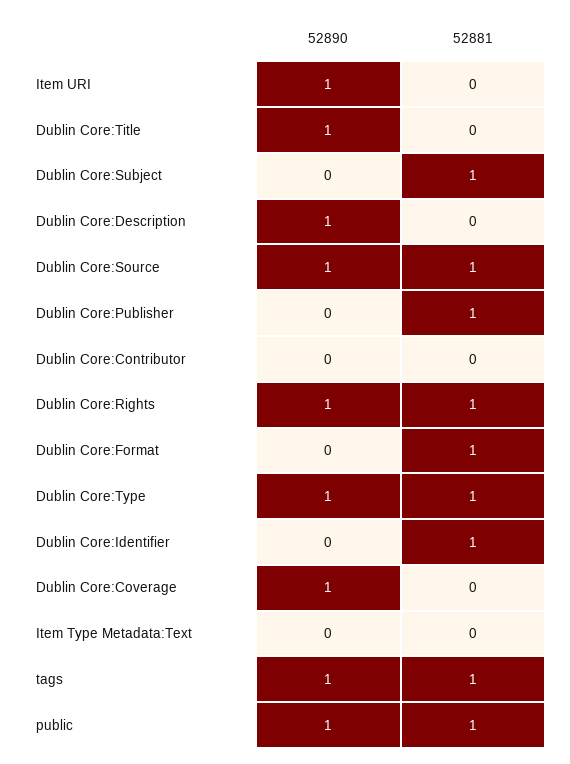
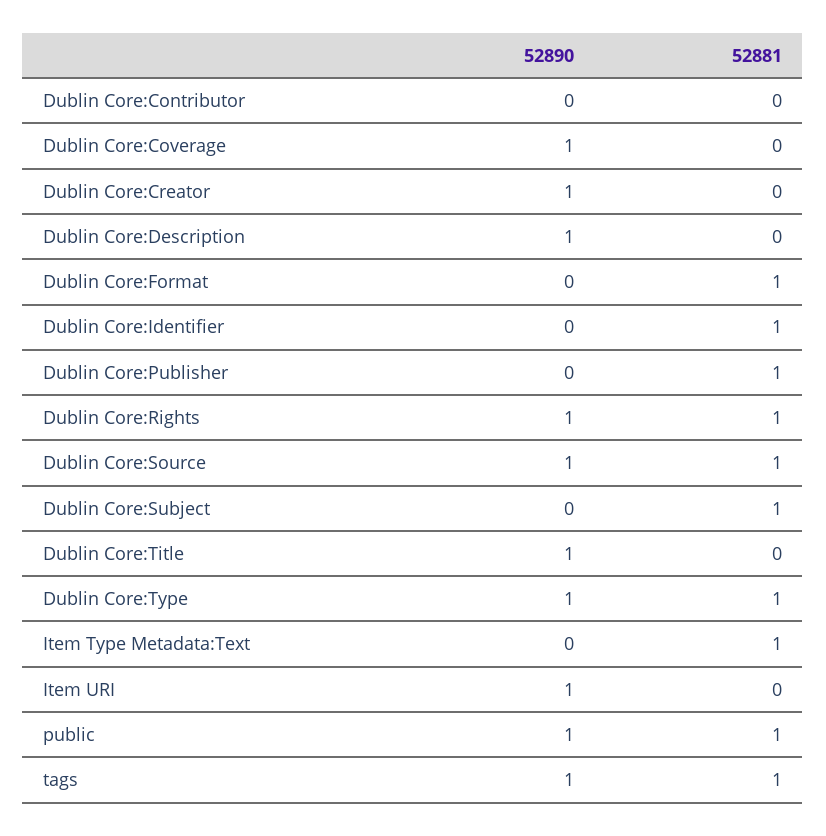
52881, Item Type Metadata:Text: 0 -> 1
52890, Dublin Core:Creator: none -> 1
52881, Dublin Core:Creator: none -> 0

